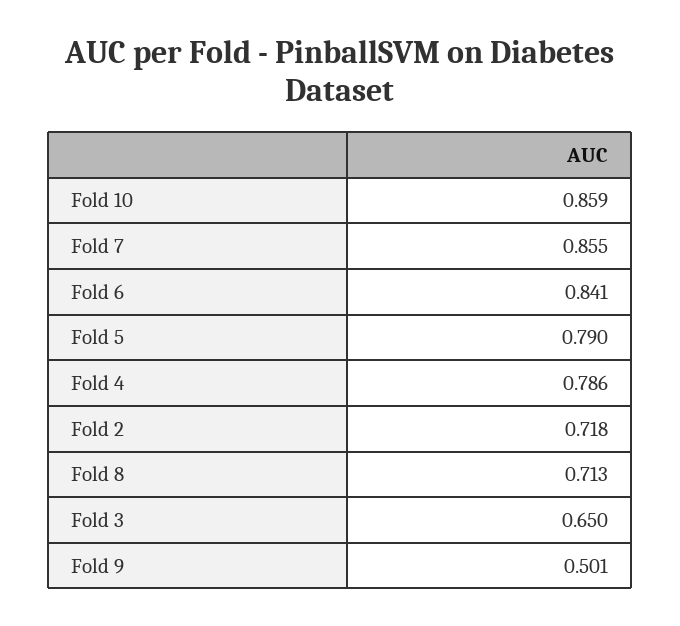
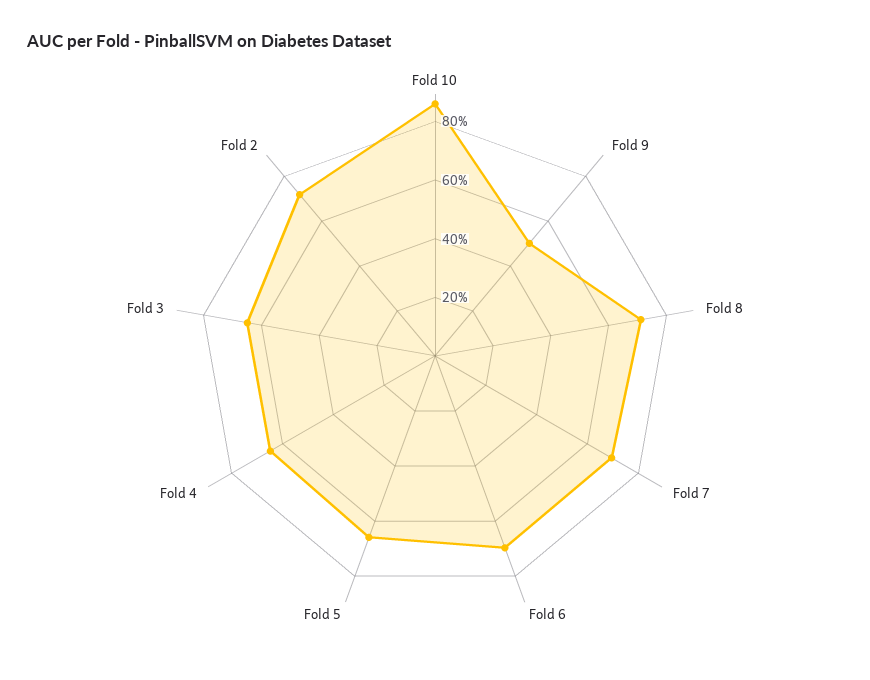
Fold 7: 0.855 -> 0.7
Fold 6: 0.841 -> 0.7
Fold 5: 0.79 -> 0.65
Fold 4: 0.786 -> 0.65

